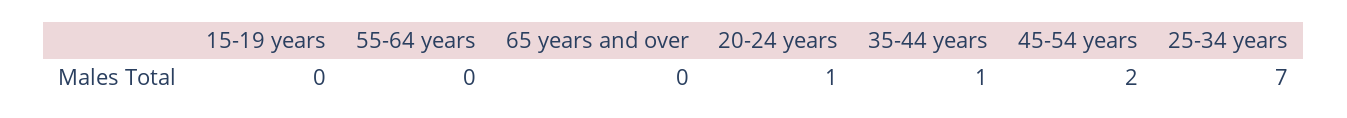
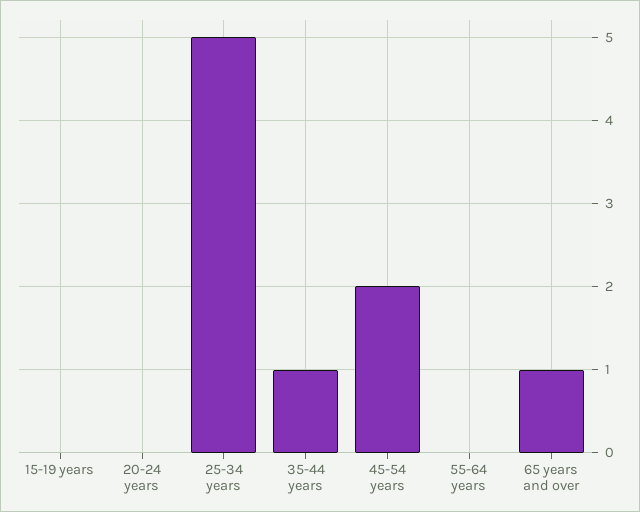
65 years and over: 0 -> 1
20-24 years: 1 -> 0
25-34 years: 7 -> 5

